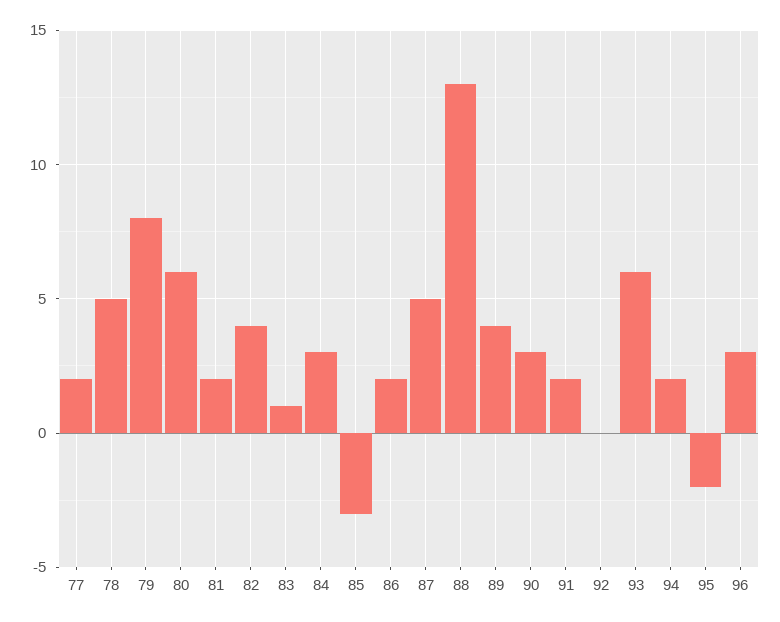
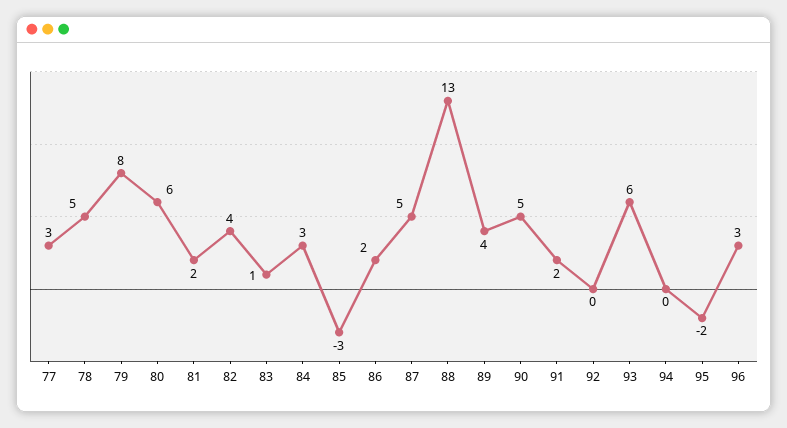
77: 2 -> 3
90: 3 -> 5
94: 2 -> 0

